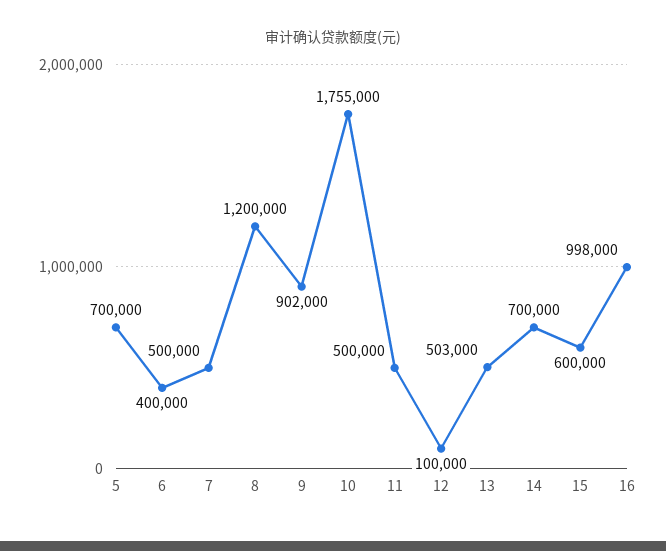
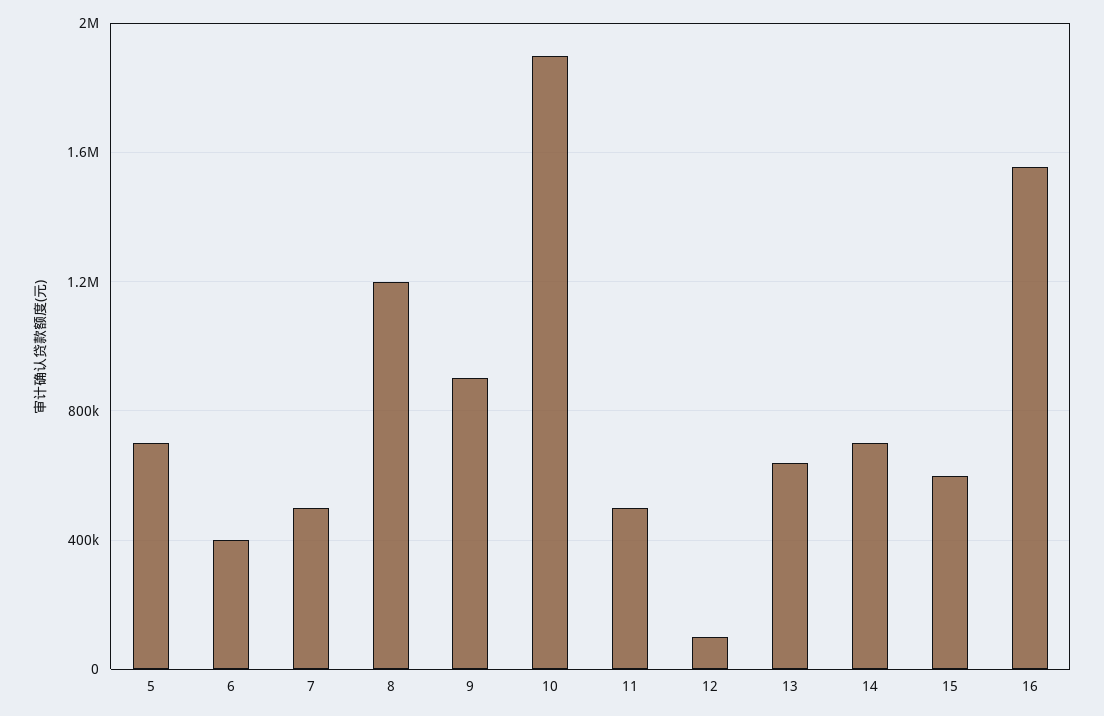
10: 1755000 -> 1900000
13: 503000 -> 650000
16: 998000 -> 1550000

